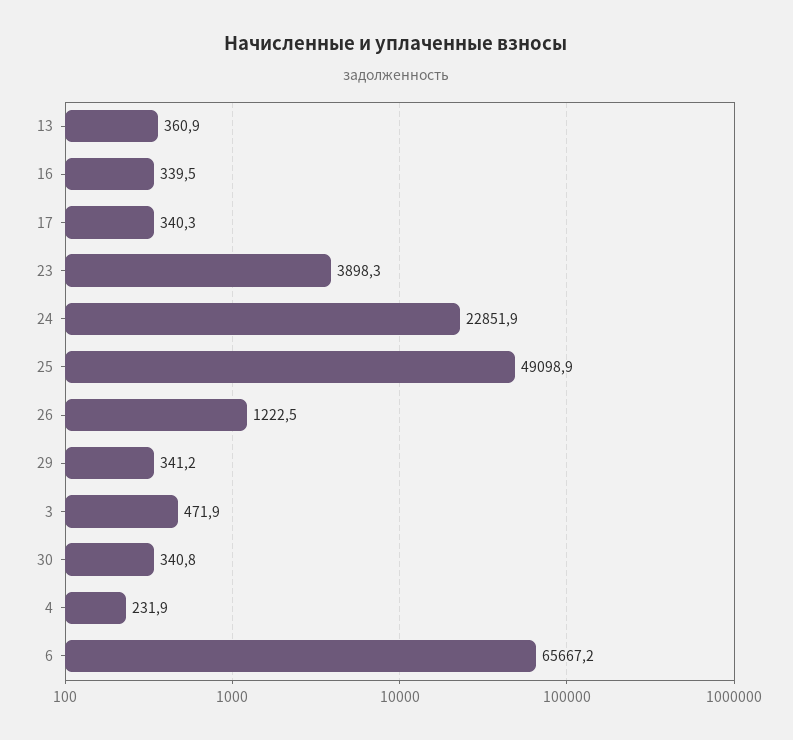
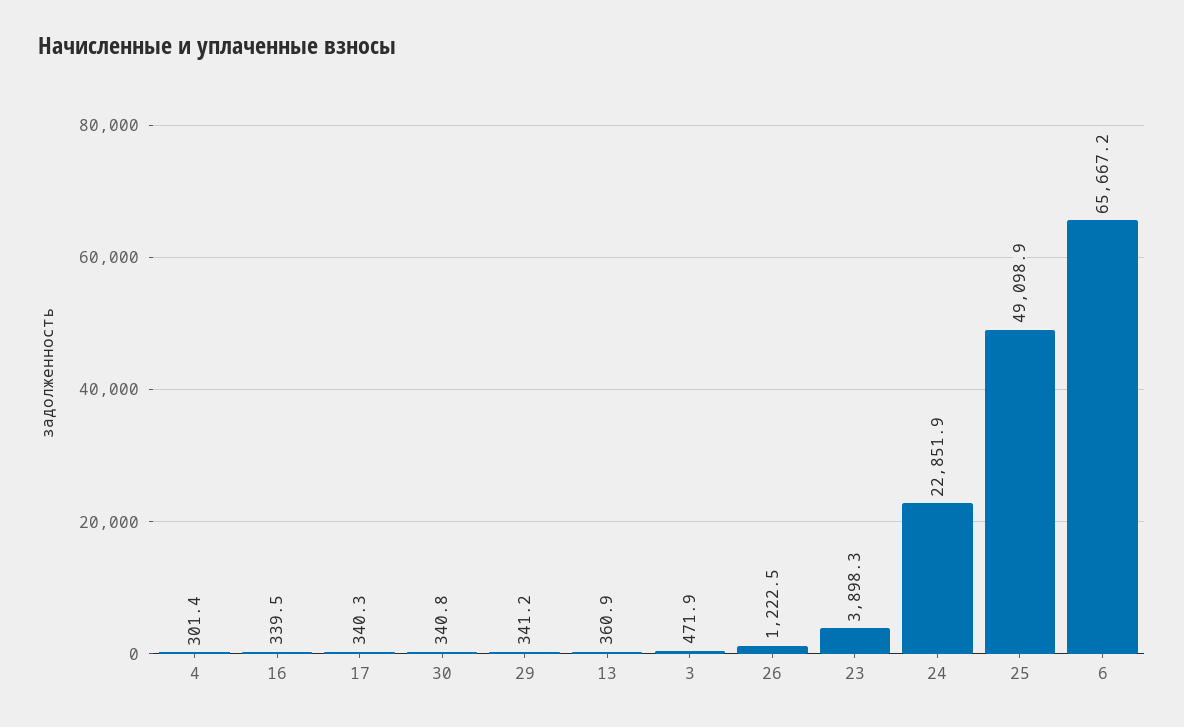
4: 231.9 -> 301.4

